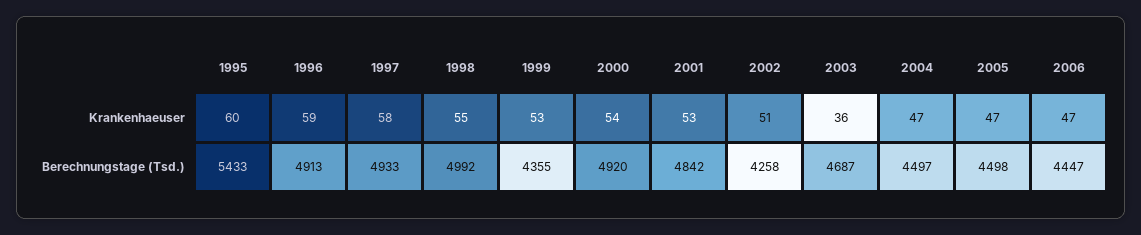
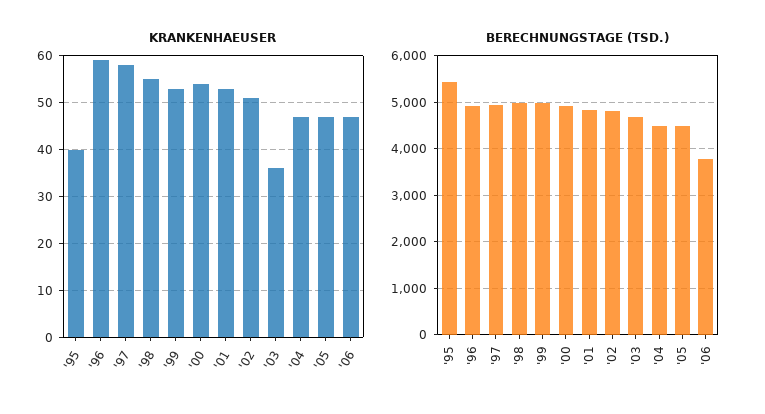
Krankenhaeuser, 1995: 60 -> 40
Berechnungstage (Tsd.), 1999: 4355 -> 5000
Berechnungstage (Tsd.), 2002: 4258 -> 4800
Berechnungstage (Tsd.), 2006: 4447 -> 3800

